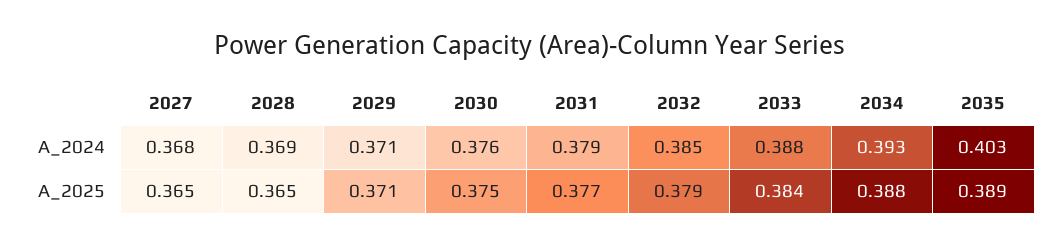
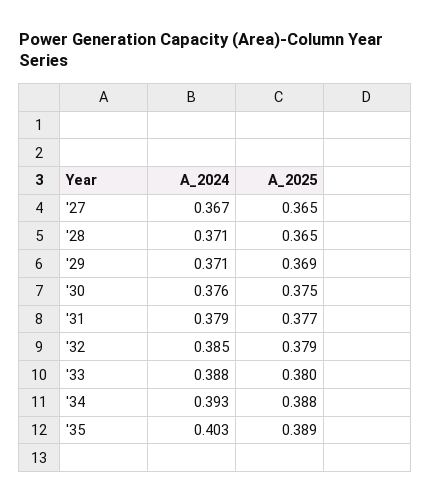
2027, A_2024: 0.368 -> 0.367
2028, A_2024: 0.369 -> 0.371
2029, A_2025: 0.371 -> 0.369
2033, A_2025: 0.384 -> 0.38

